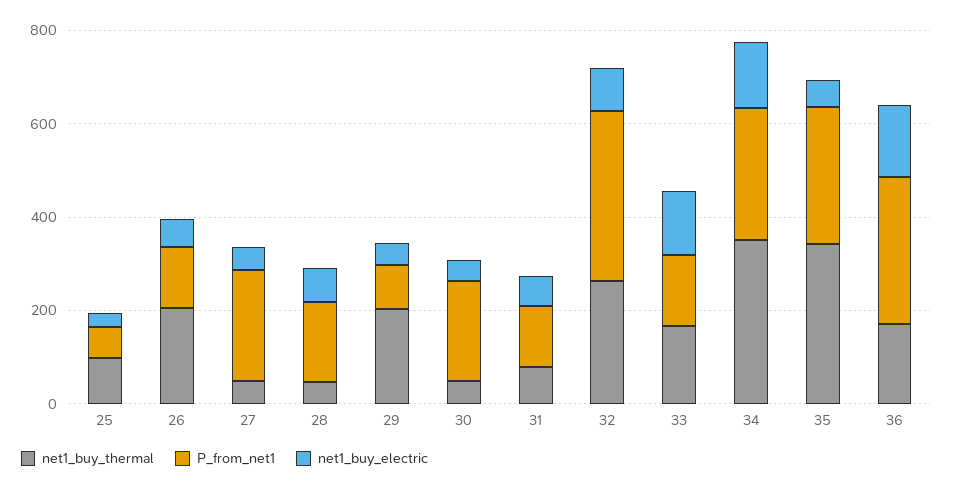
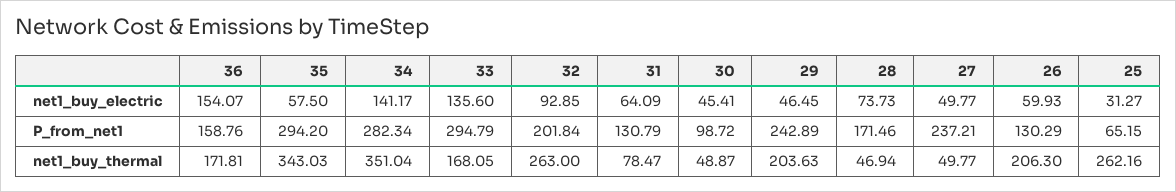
net1_buy_thermal, 25: 100 -> 262.16
P_from_net1, 29: 100 -> 242.89
P_from_net1, 30: 200 -> 98.72
P_from_net1, 32: 350 -> 201.84
P_from_net1, 33: 150 -> 294.79
P_from_net1, 36: 300 -> 158.76

